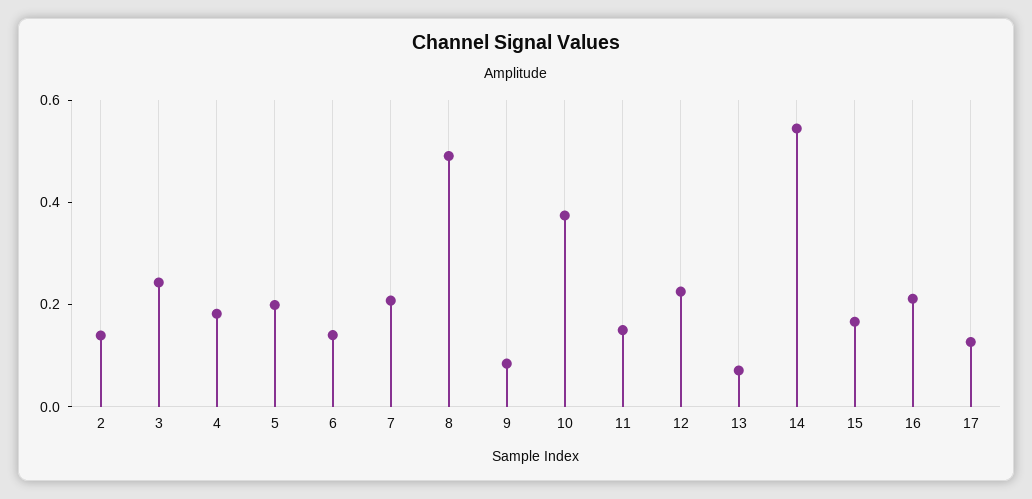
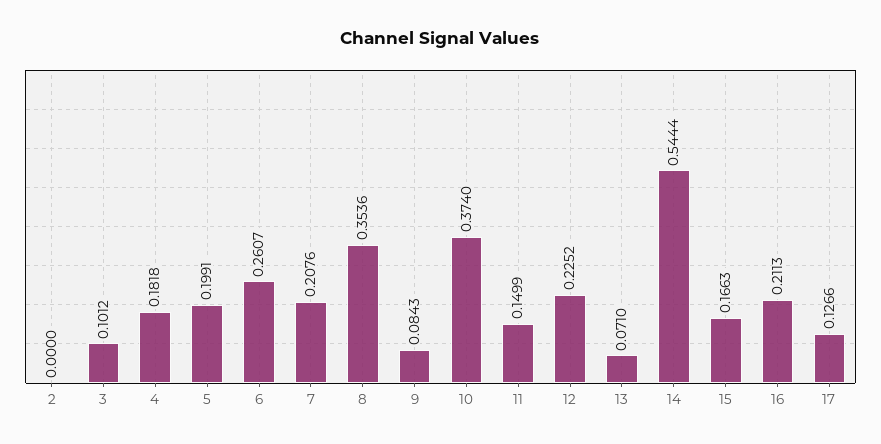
2: 0.15 -> 0
3: 0.25 -> 0.1012
6: 0.15 -> 0.2607
8: 0.5 -> 0.3536

